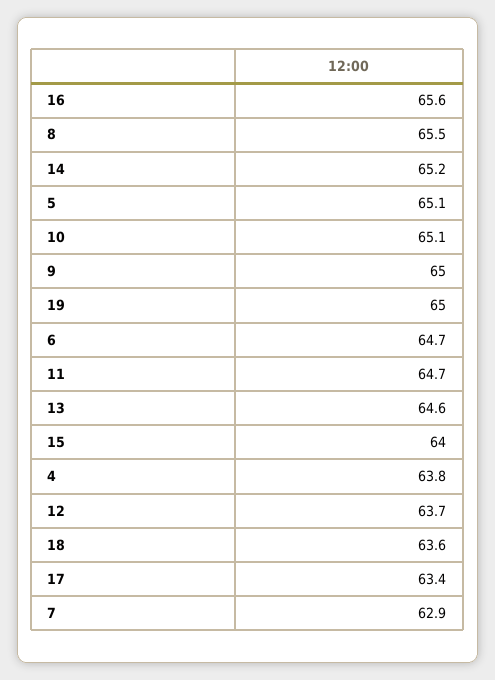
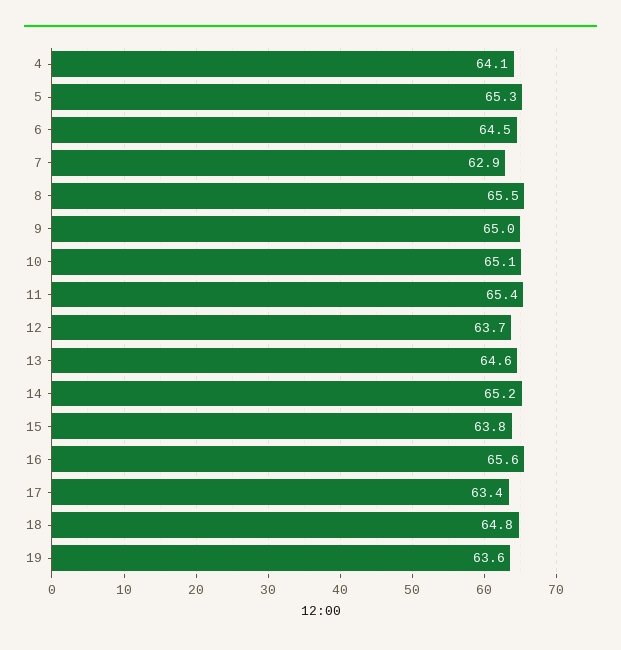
5: 65.1 -> 65.3
19: 65 -> 63.6
6: 64.7 -> 64.5
11: 64.7 -> 65.4
15: 64 -> 63.8
4: 63.8 -> 64.1
18: 63.6 -> 64.8

